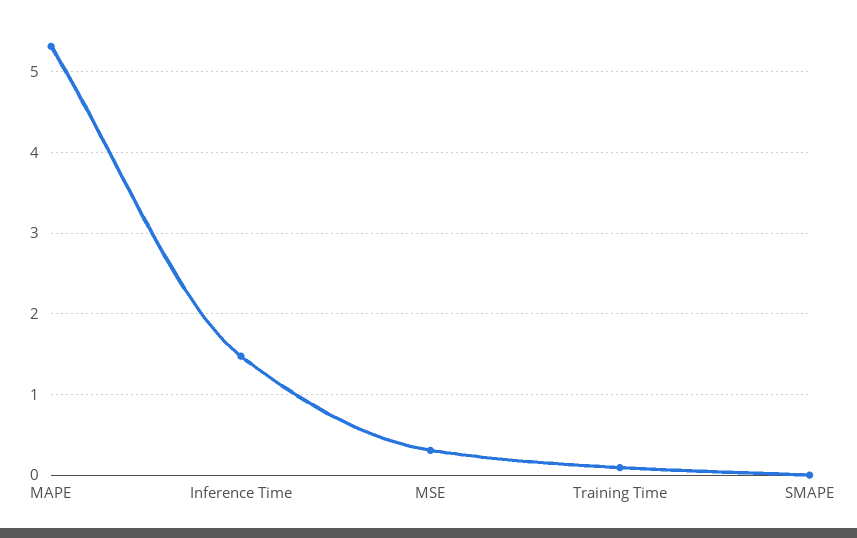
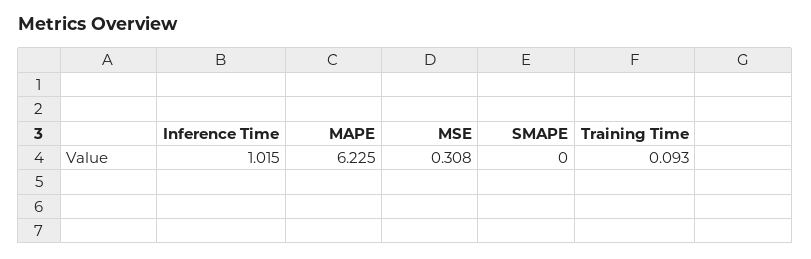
MAPE: 5.3 -> 6.225
Inference Time: 1.5 -> 1.015

